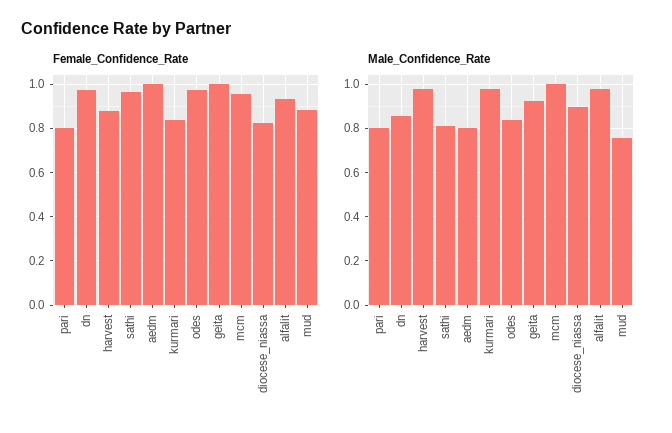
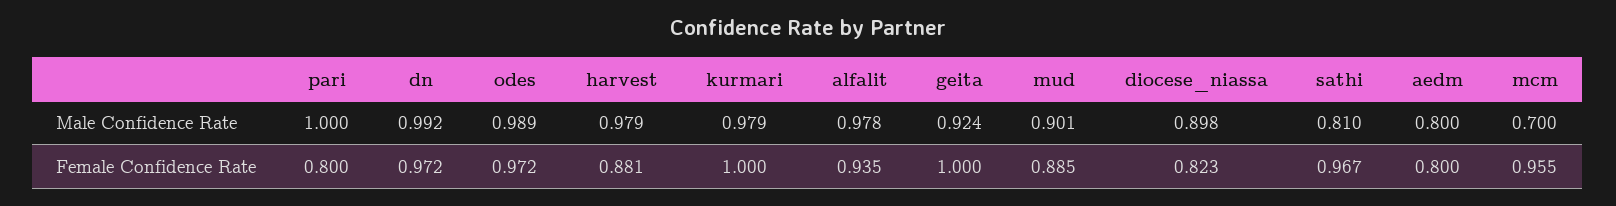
Female_Confidence_Rate, aedm: 1 -> 0.8
Female_Confidence_Rate, kurmari: 0.85 -> 1
Male_Confidence_Rate, pari: 0.8 -> 1
Male_Confidence_Rate, dn: 0.85 -> 0.992
Male_Confidence_Rate, odes: 0.85 -> 0.989
Male_Confidence_Rate, mcm: 1 -> 0.7
Male_Confidence_Rate, mud: 0.75 -> 0.901

